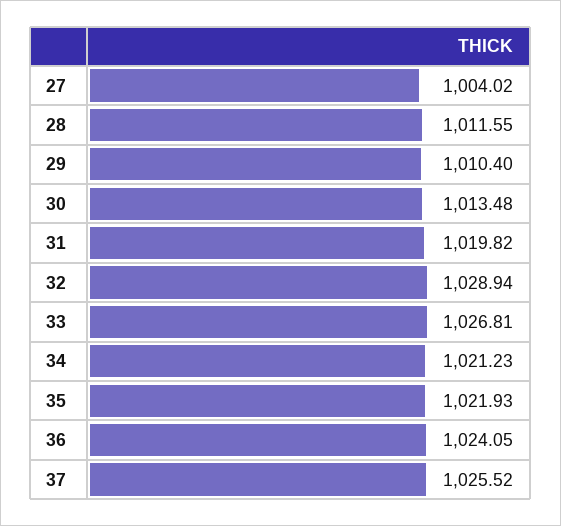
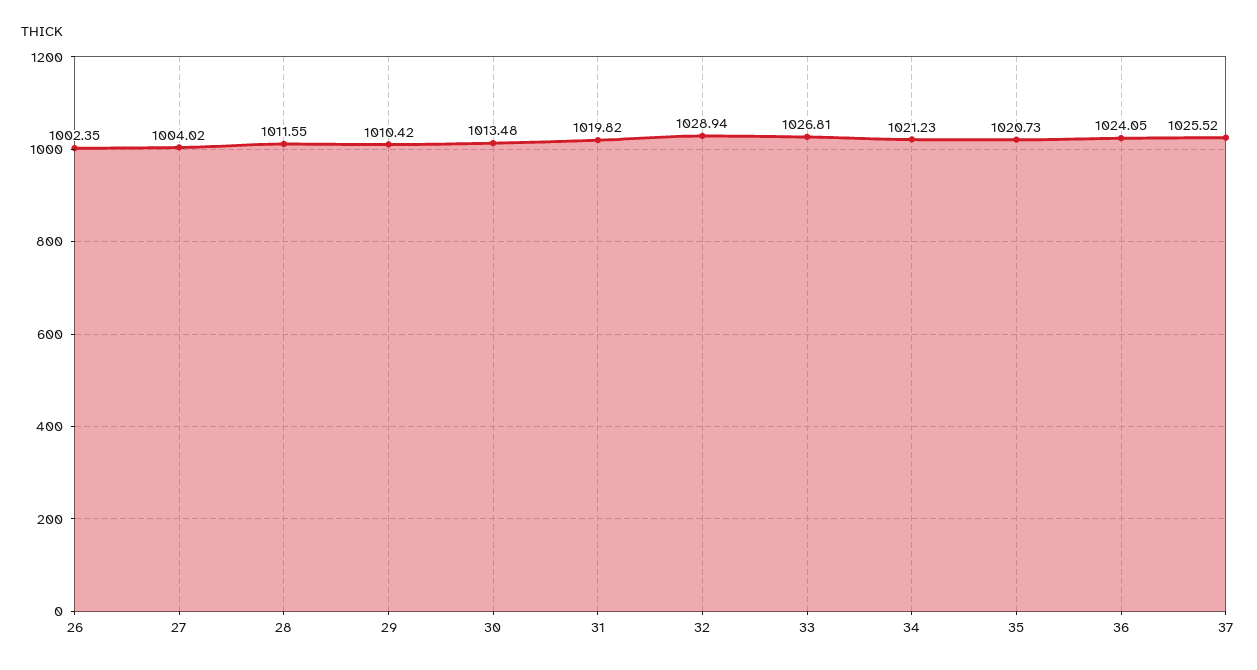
29: 1010.4 -> 1010.42
35: 1021.93 -> 1020.73
26: none -> 1002.35

